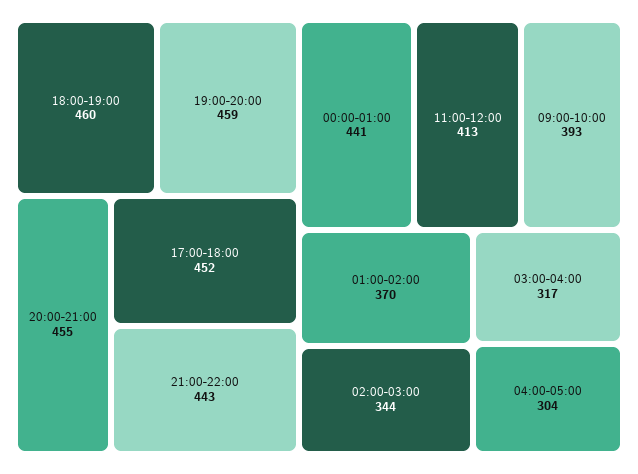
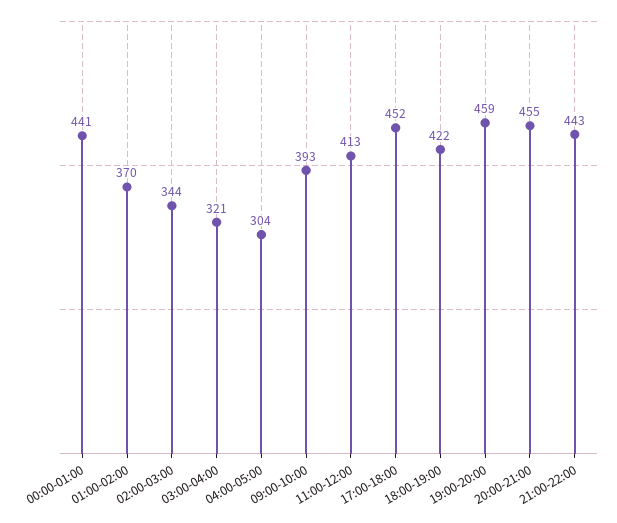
18:00-19:00: 460 -> 422
03:00-04:00: 317 -> 321

